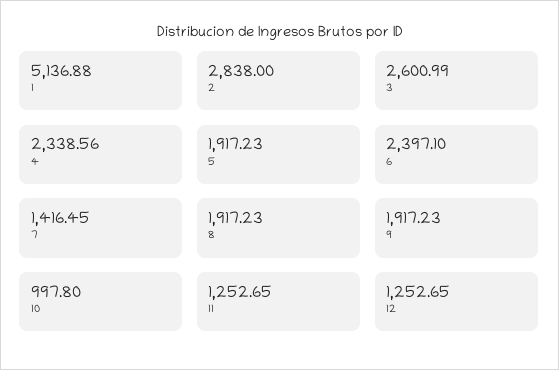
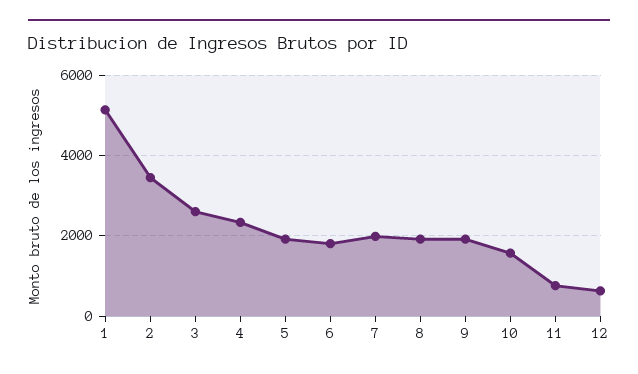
2: 2838 -> 3400
6: 2397.1 -> 1800
7: 1416.45 -> 2000
10: 997.8 -> 1600
11: 1252.65 -> 800
12: 1252.65 -> 600

